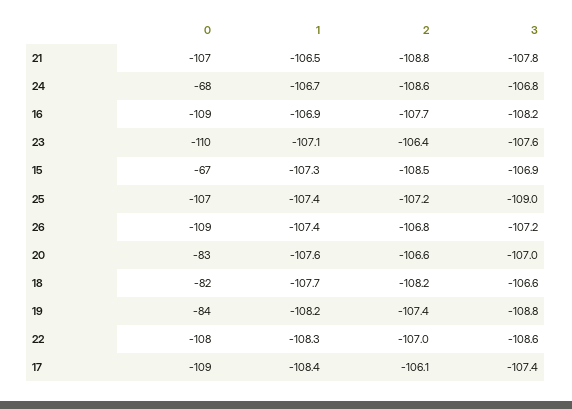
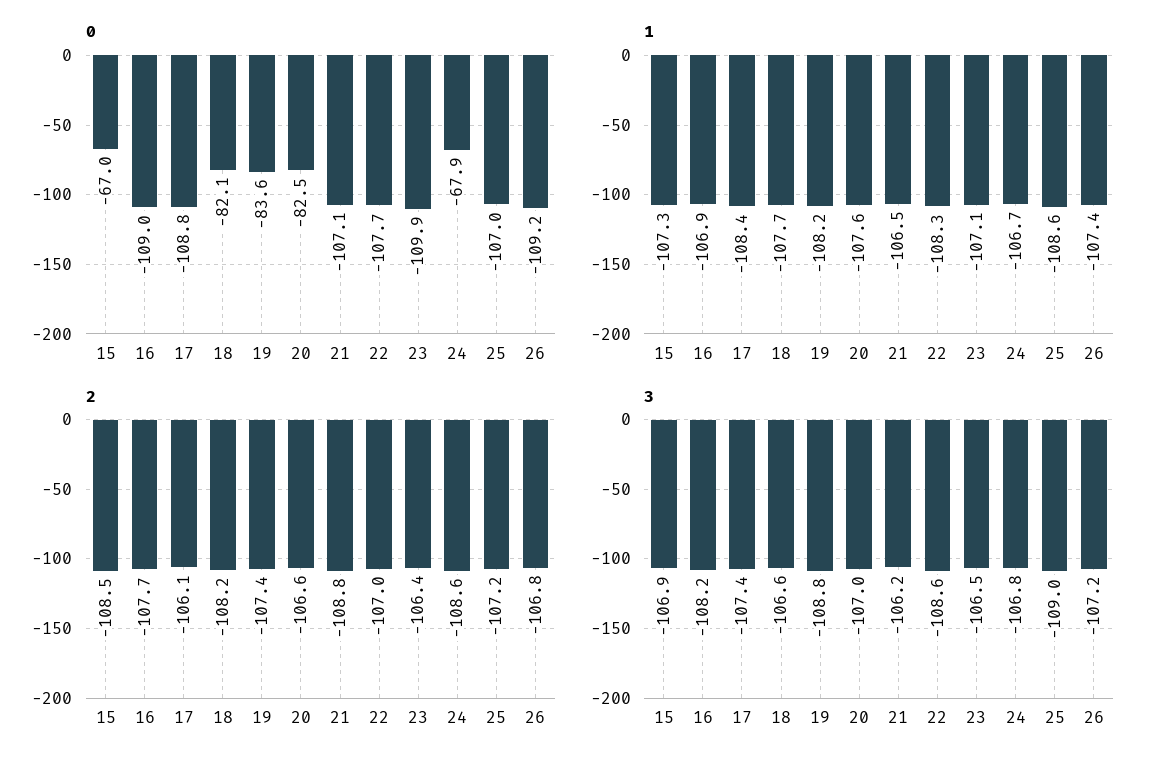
3, 21: -107.8 -> -106.2
3, 23: -107.6 -> -106.5
1, 25: -107.4 -> -108.6

